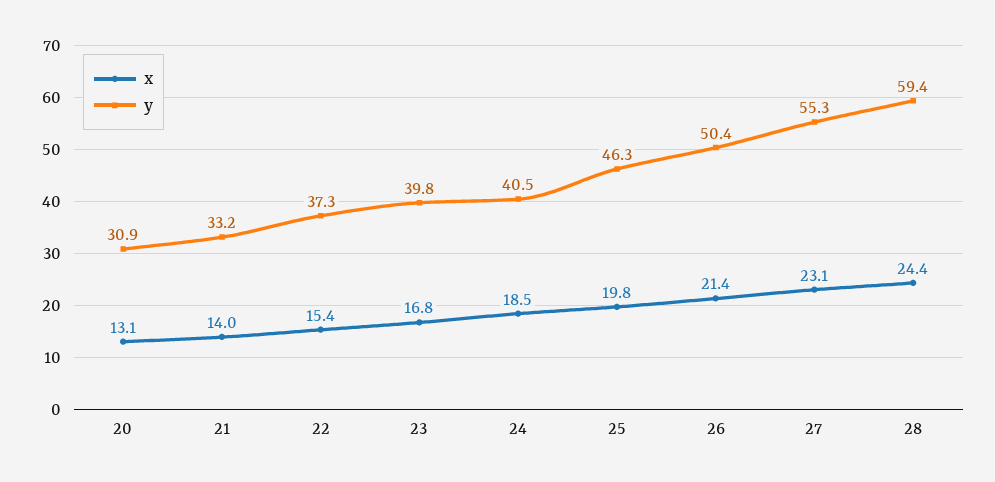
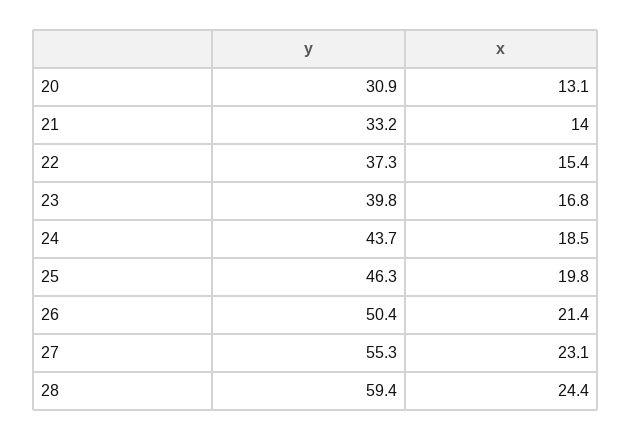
y, 24: 40.5 -> 43.7

